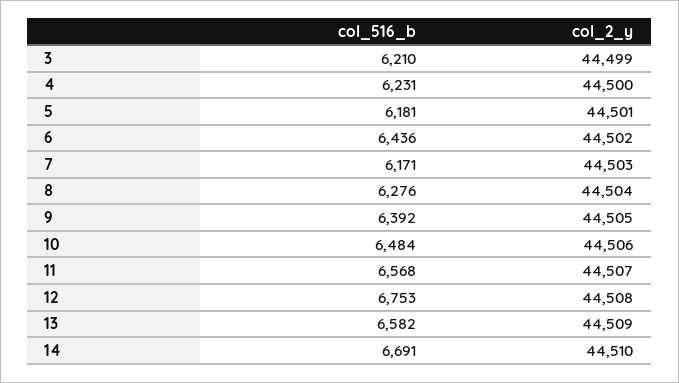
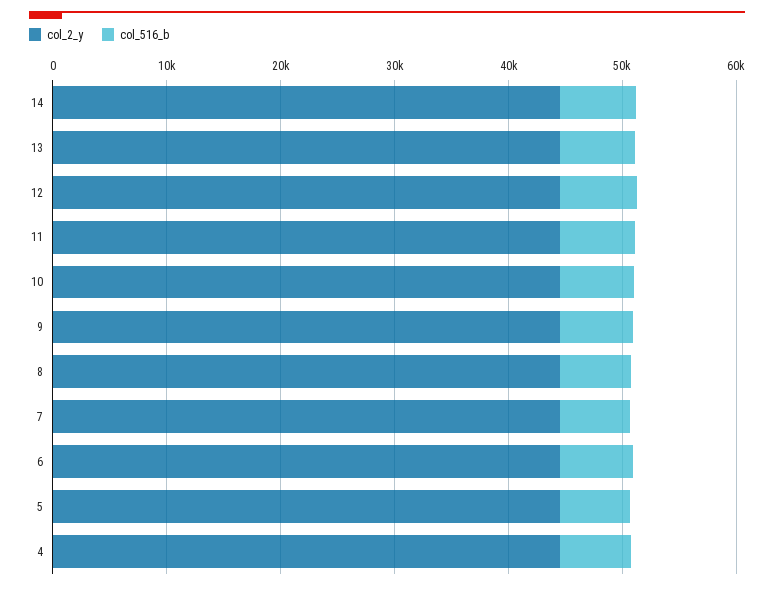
col_516_b, 3: 6210 -> none
col_2_y, 3: 44499 -> none

